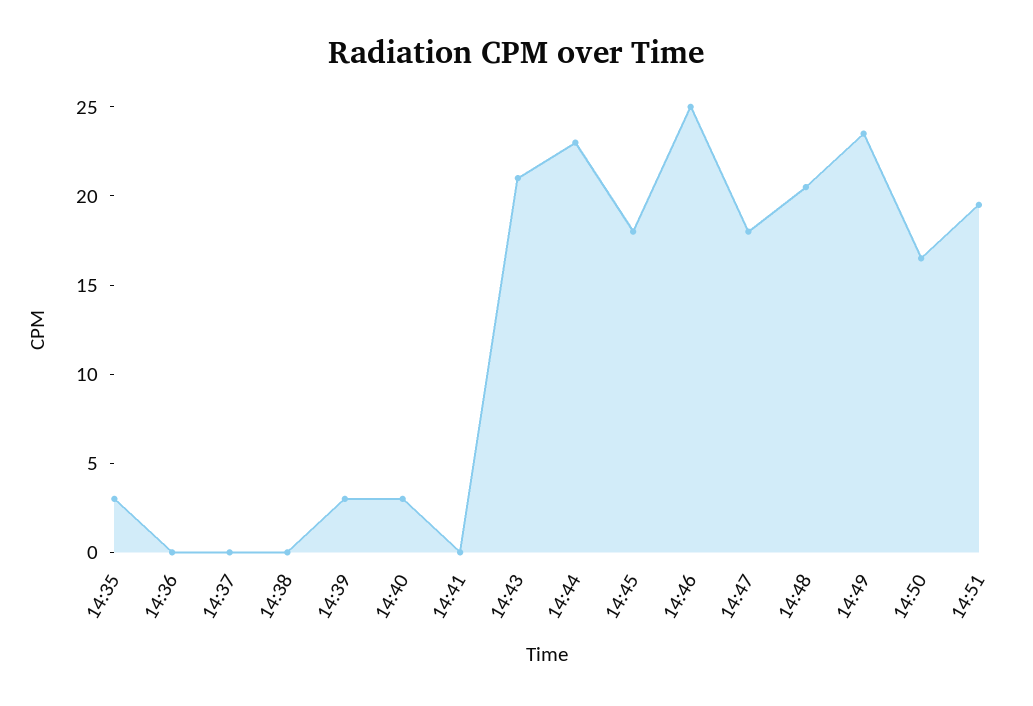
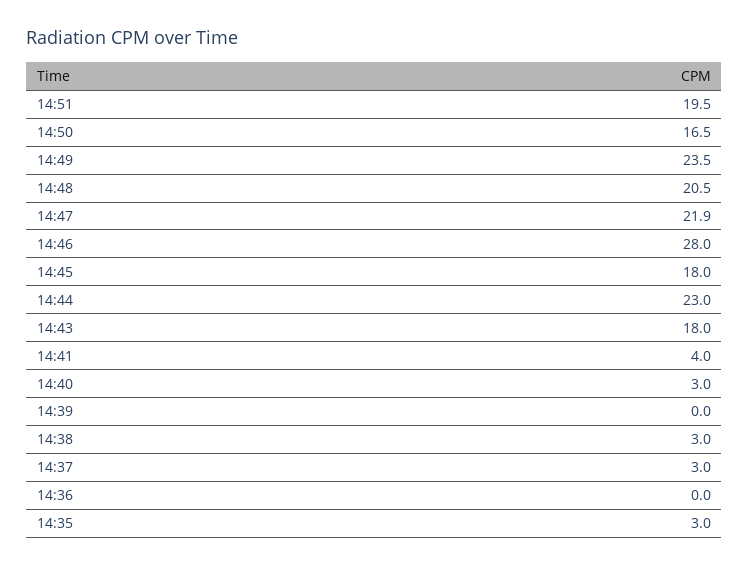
14:37: 0 -> 3
14:38: 0 -> 3
14:39: 3 -> 0
14:41: 0 -> 4
14:43: 21 -> 18
14:46: 25 -> 28
14:47: 18 -> 21.9

